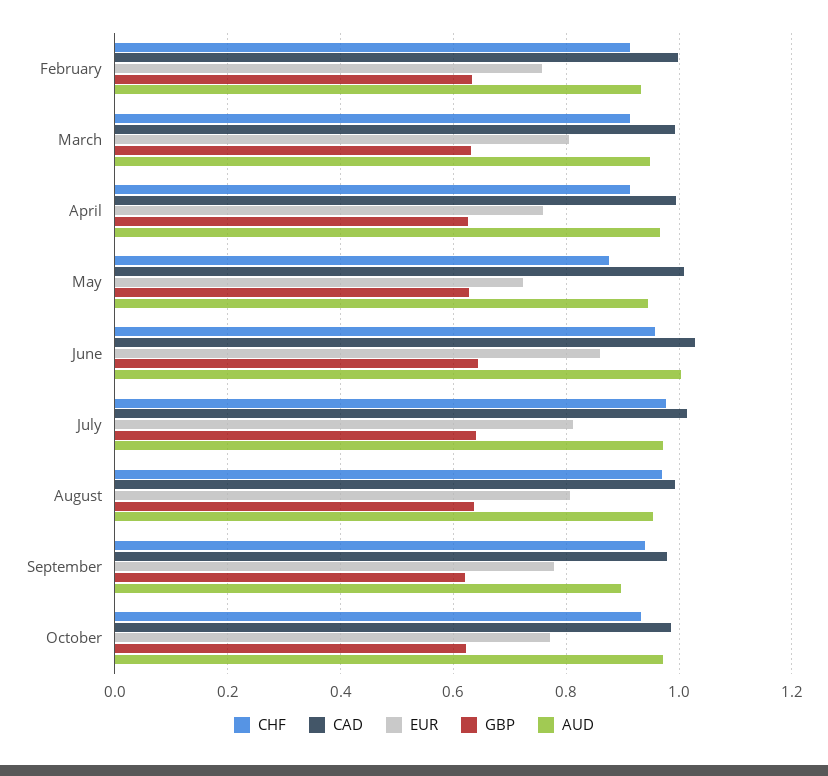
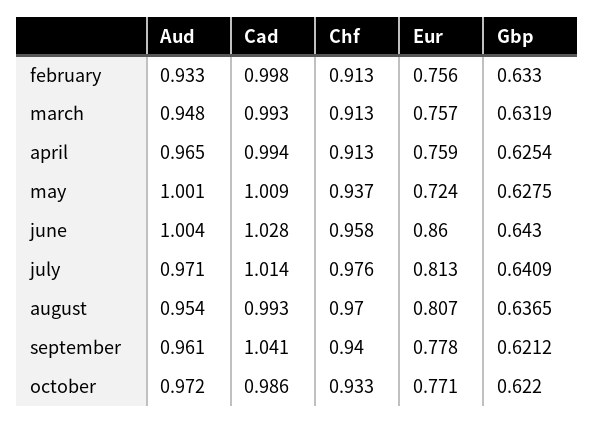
EUR, March: 0.8 -> 0.757
CHF, May: 0.88 -> 0.937
AUD, May: 0.94 -> 1.001
CAD, September: 0.98 -> 1.041
AUD, September: 0.9 -> 0.961

